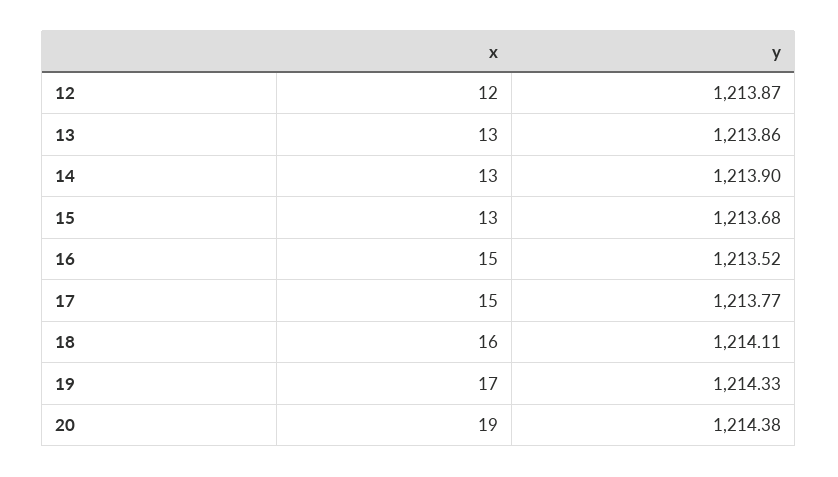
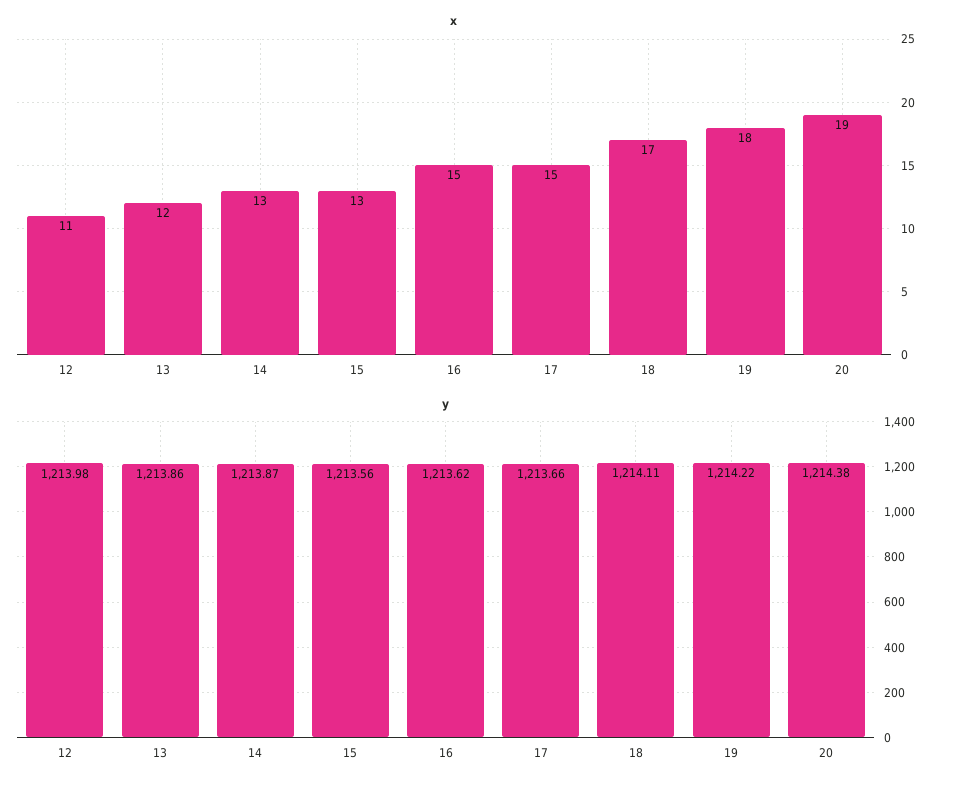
x, 12: 12 -> 11
y, 12: 1213.87 -> 1213.98
x, 13: 13 -> 12
y, 14: 1213.9 -> 1213.87
y, 15: 1213.68 -> 1213.56
y, 16: 1213.52 -> 1213.62
y, 17: 1213.77 -> 1213.66
x, 18: 16 -> 17
x, 19: 17 -> 18
y, 19: 1214.33 -> 1214.22

